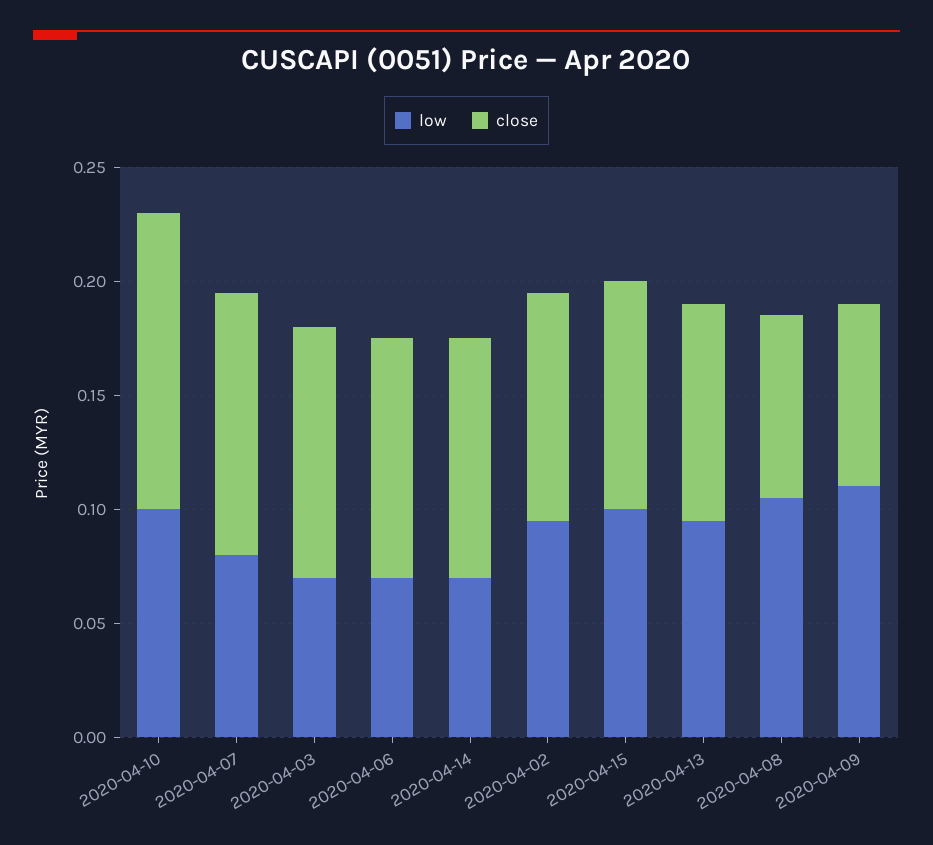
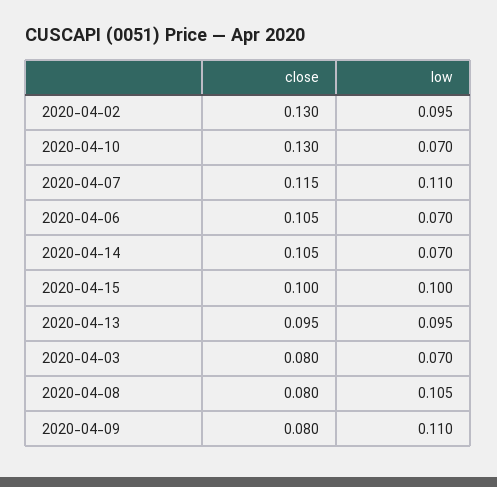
low, 2020-04-10: 0.1 -> 0.07
low, 2020-04-07: 0.08 -> 0.11
close, 2020-04-03: 0.11 -> 0.08
close, 2020-04-02: 0.1 -> 0.13

